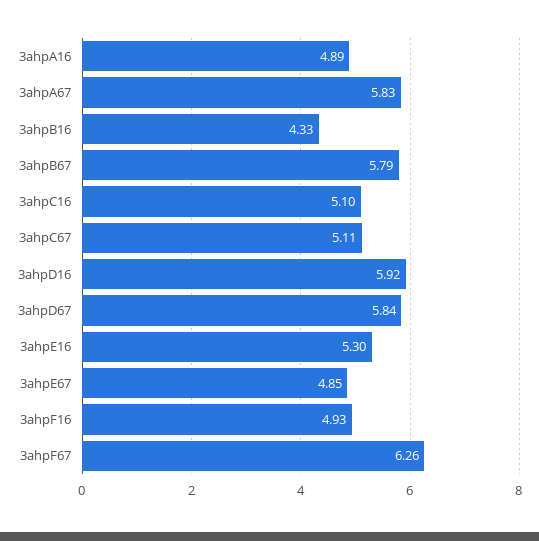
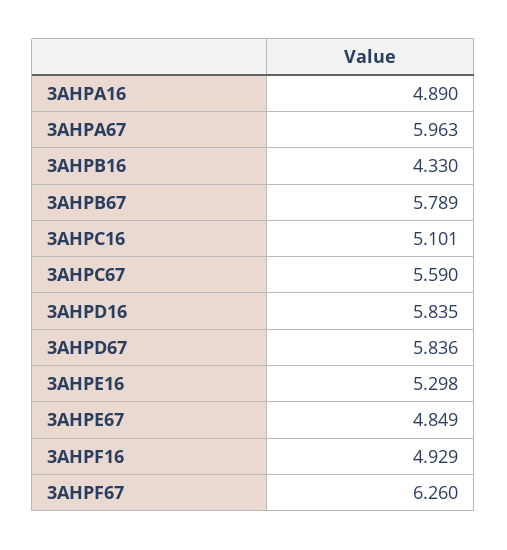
3ahpA67: 5.83 -> 5.963
3ahpC67: 5.11 -> 5.59
3ahpD16: 5.92 -> 5.835

